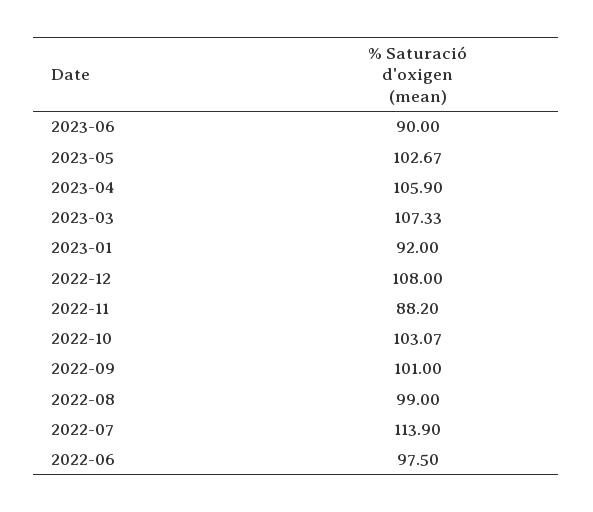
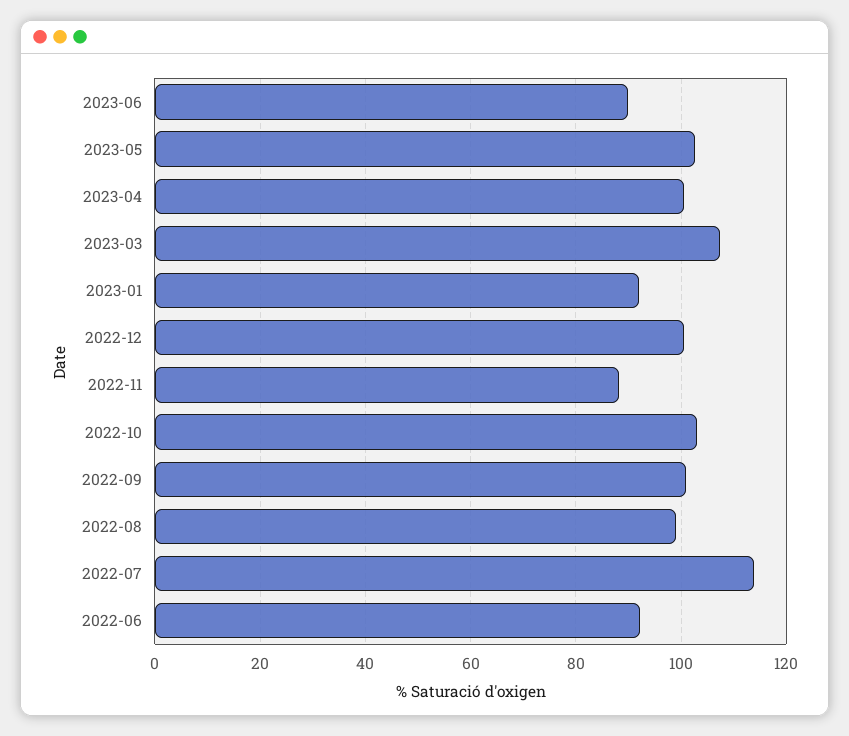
2023-04: 105.9 -> 100
2022-12: 108 -> 100
2022-06: 97.5 -> 92

